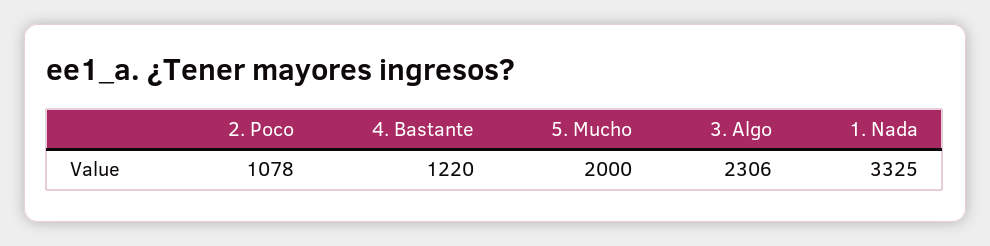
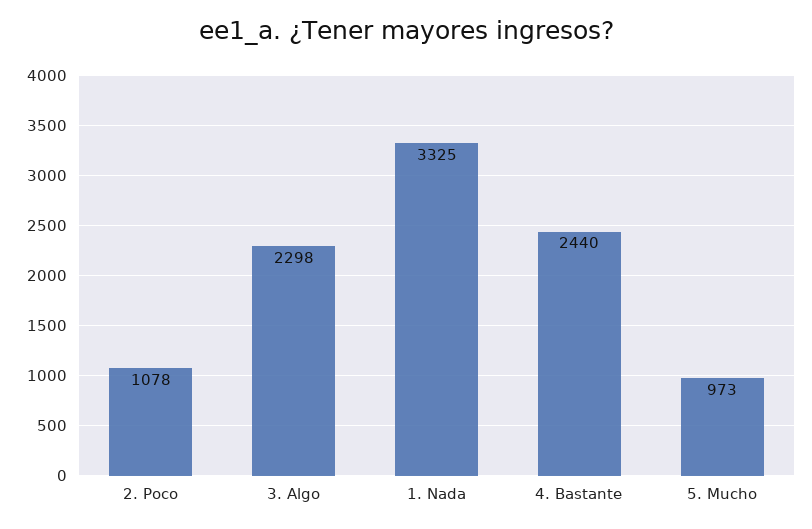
4. Bastante: 1220 -> 2440
5. Mucho: 2000 -> 973
3. Algo: 2306 -> 2298

